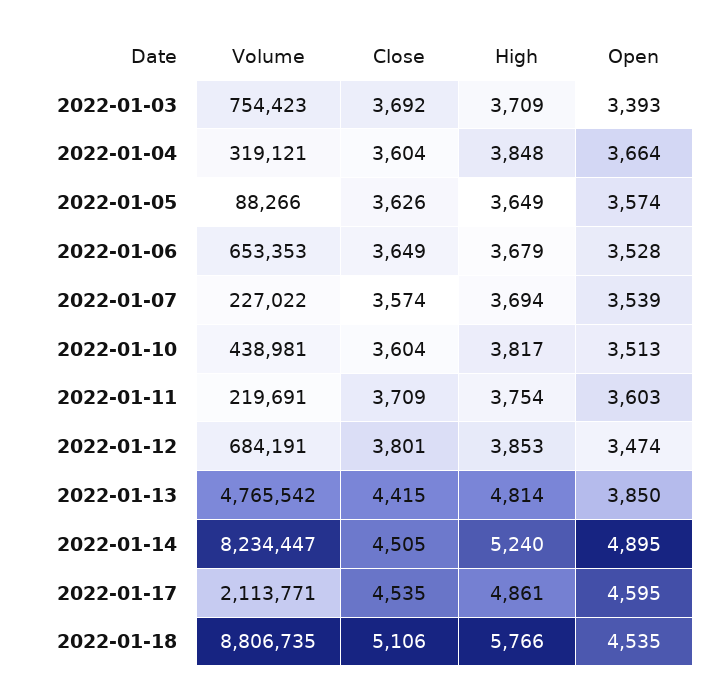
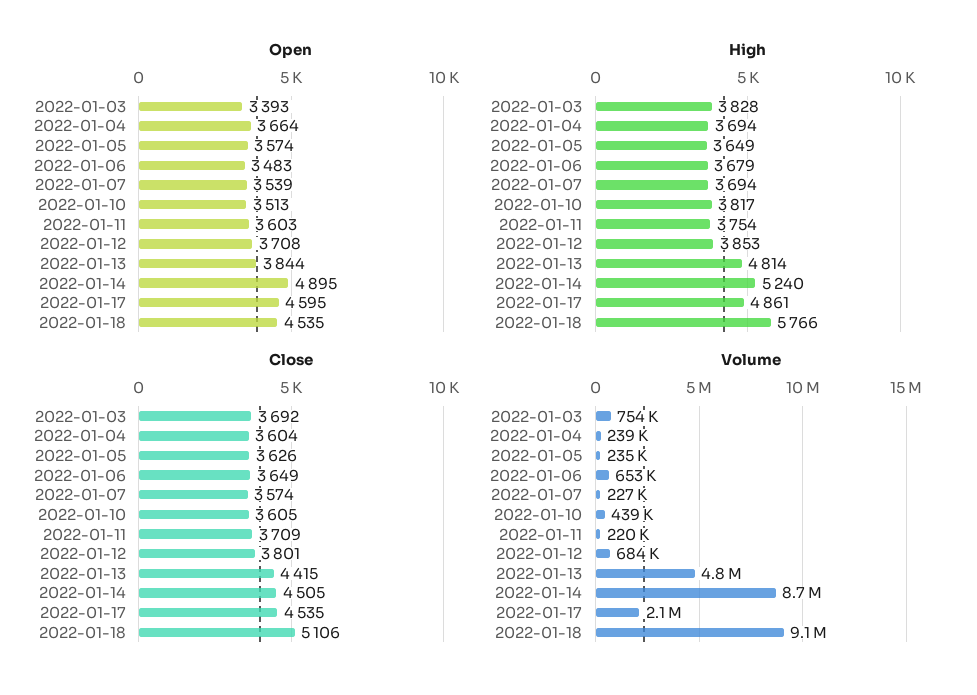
High, 2022-01-03: 3709 -> 3828
Volume, 2022-01-04: 319121 -> 239000
High, 2022-01-04: 3848 -> 3694
Volume, 2022-01-05: 88266 -> 235000
Open, 2022-01-06: 3528 -> 3483
Close, 2022-01-10: 3604 -> 3605
Open, 2022-01-12: 3474 -> 3708
Open, 2022-01-13: 3850 -> 3844
Volume, 2022-01-14: 8234447 -> 8700000
Volume, 2022-01-18: 8806735 -> 9100000

